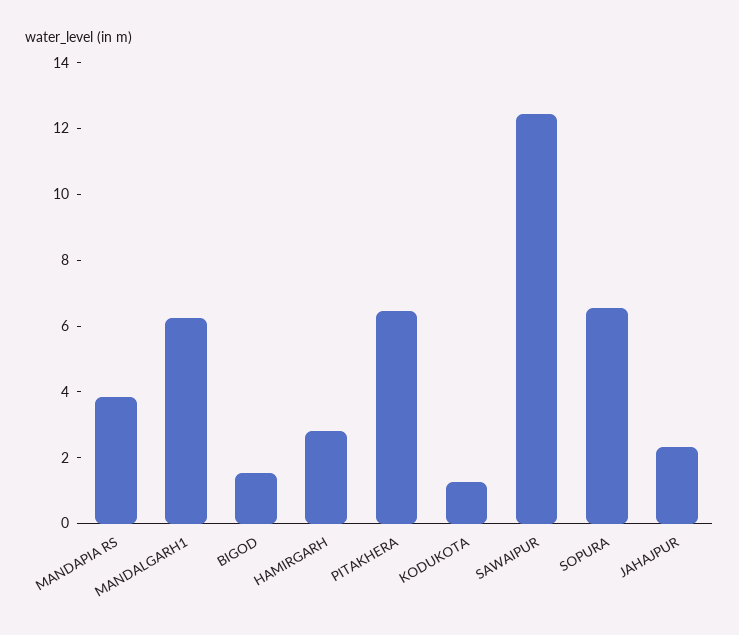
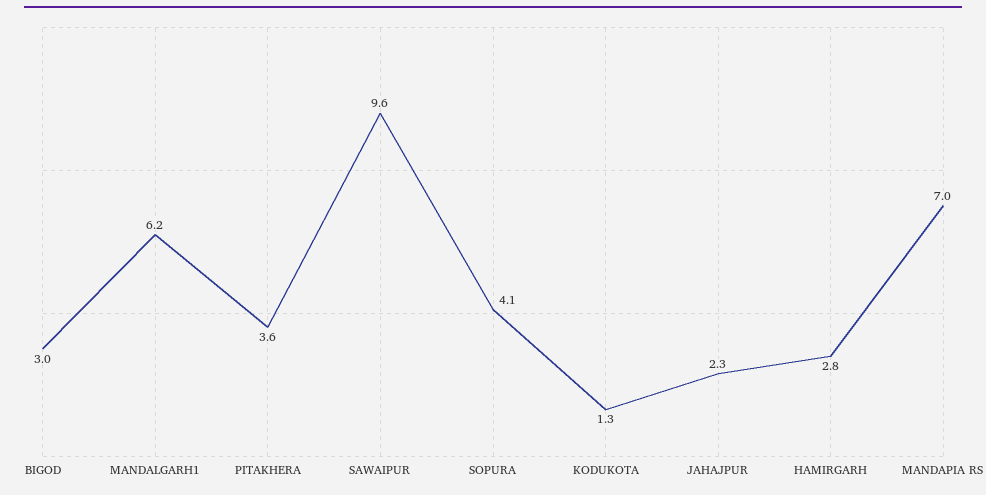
MANDAPIA RS: 4 -> 7
BIGOD: 1.5 -> 3
PITAKHERA: 6.5 -> 3.6
SAWAIPUR: 12.5 -> 9.6
SOPURA: 6.5 -> 4.1

